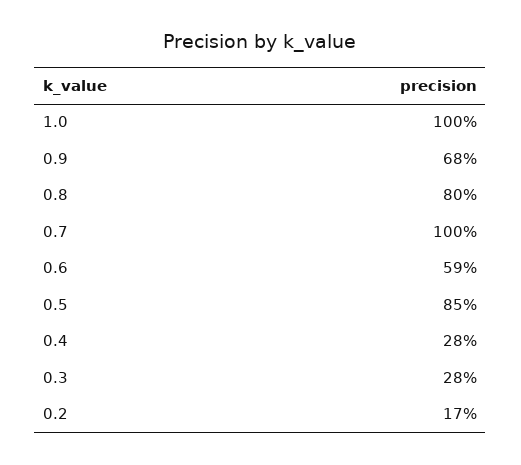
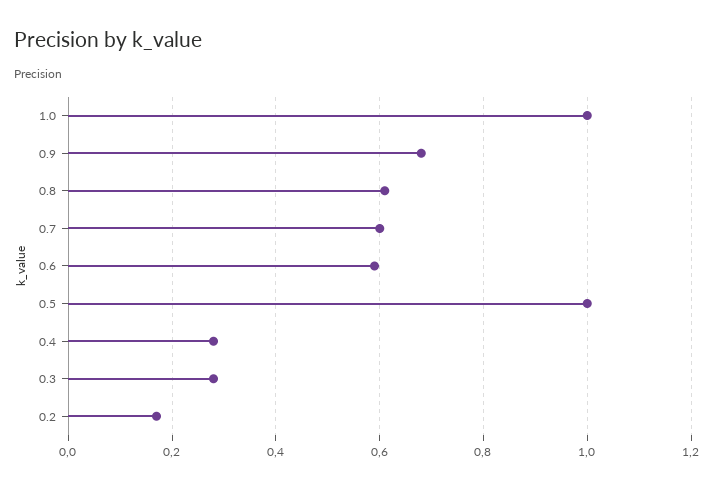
0.8: 0.8 -> 0.6
0.7: 1 -> 0.6
0.5: 0.85 -> 1

